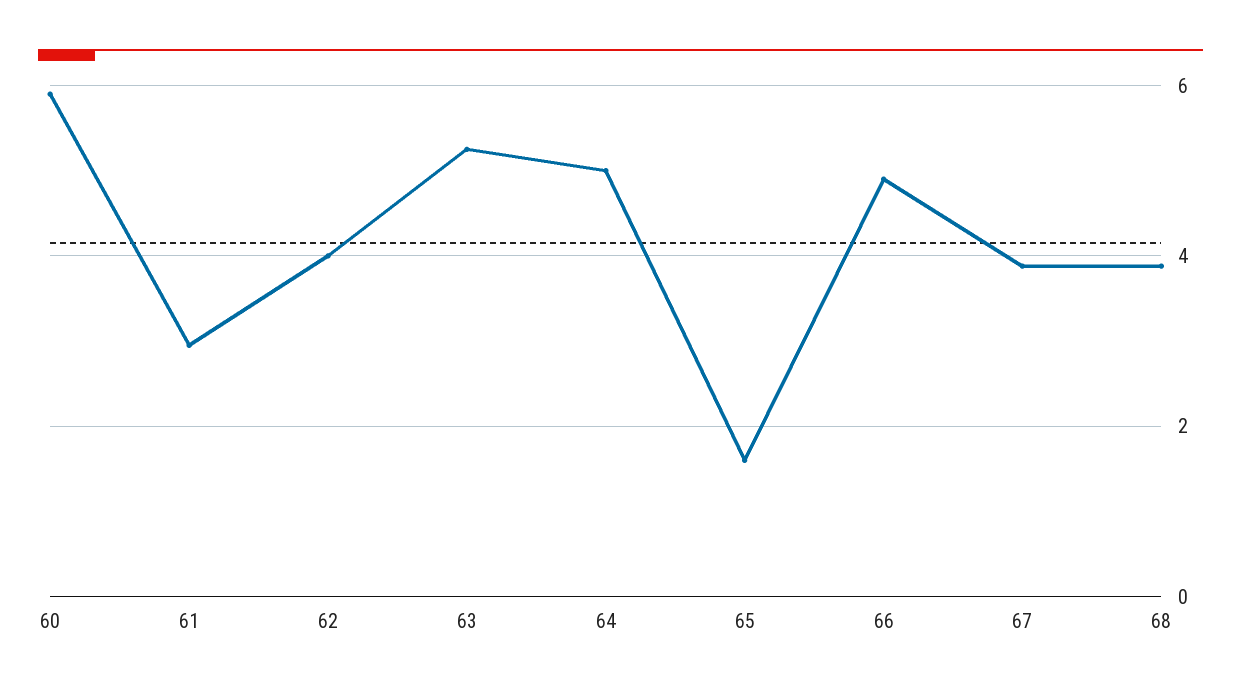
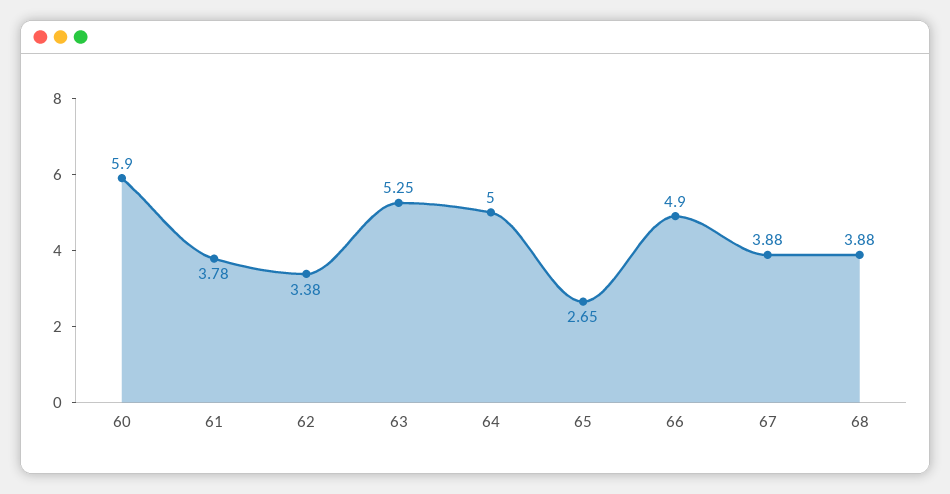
61: 3 -> 3.78
62: 4 -> 3.38
65: 1.6 -> 2.65

